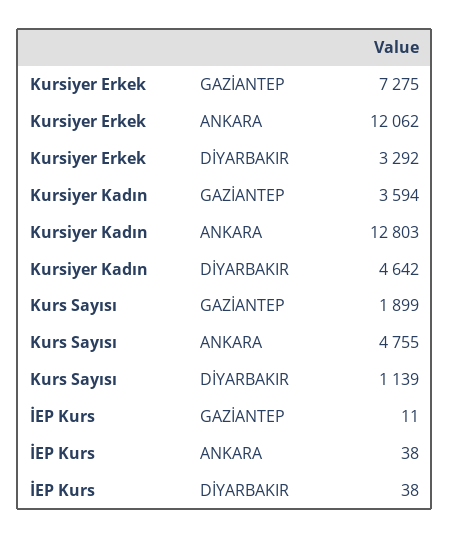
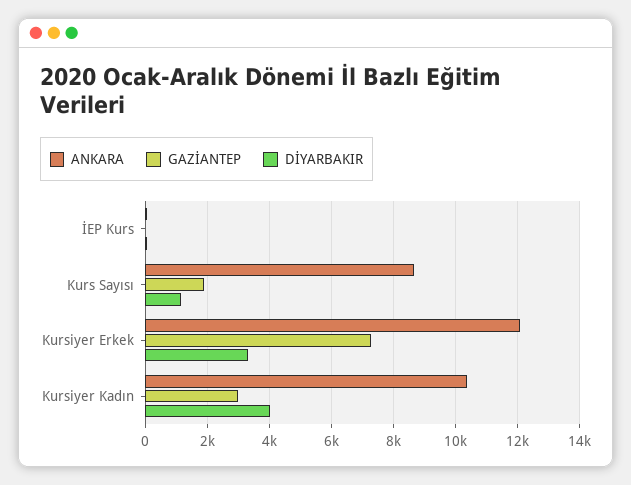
GAZİANTEP, Kursiyer Kadın: 3594 -> 3000
ANKARA, Kursiyer Kadın: 12803 -> 10400
DİYARBAKIR, Kursiyer Kadın: 4642 -> 4000
ANKARA, Kurs Sayısı: 4755 -> 8600

